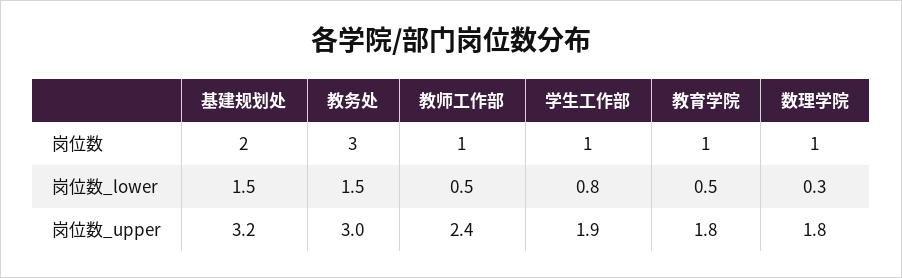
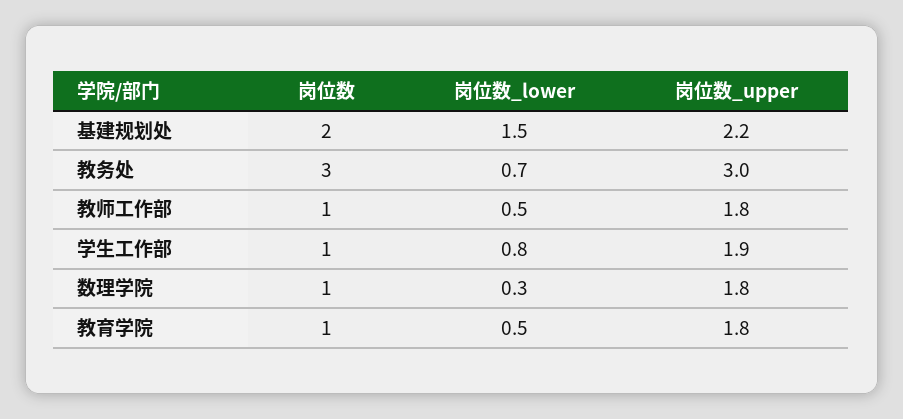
教务处, 岗位数_lower: 1.5 -> 0.7
基建规划处, 岗位数_upper: 3.2 -> 2.2
教师工作部, 岗位数_upper: 2.4 -> 1.8

